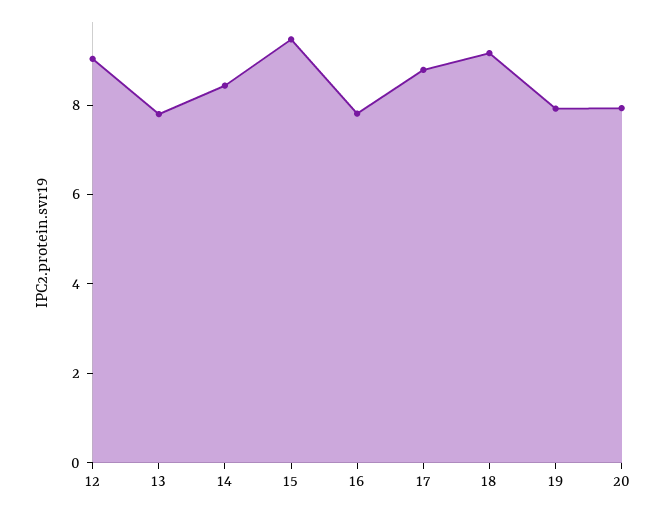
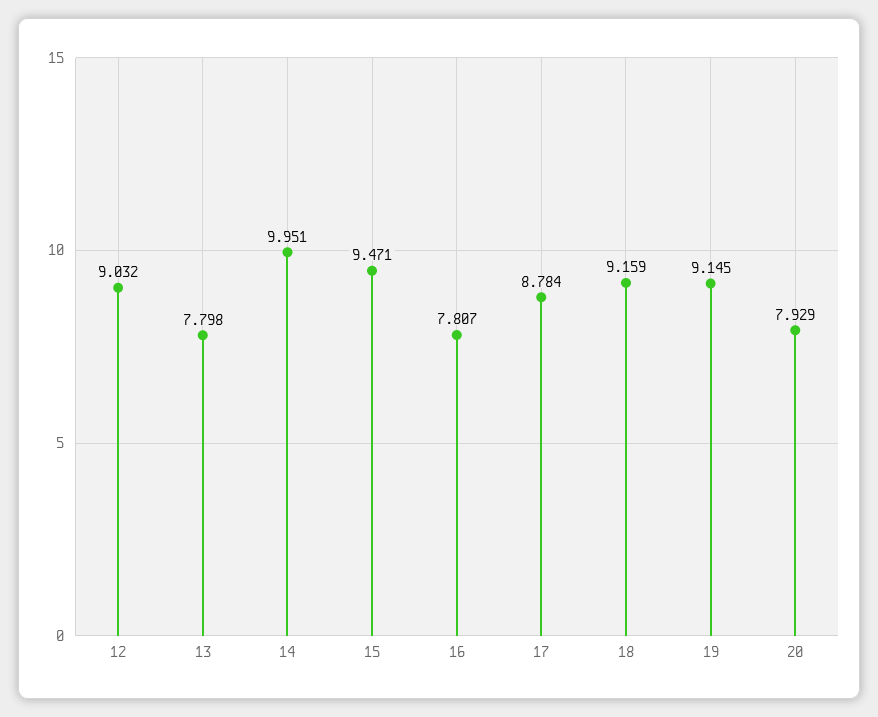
14: 8.5 -> 9.951
19: 8 -> 9.145

